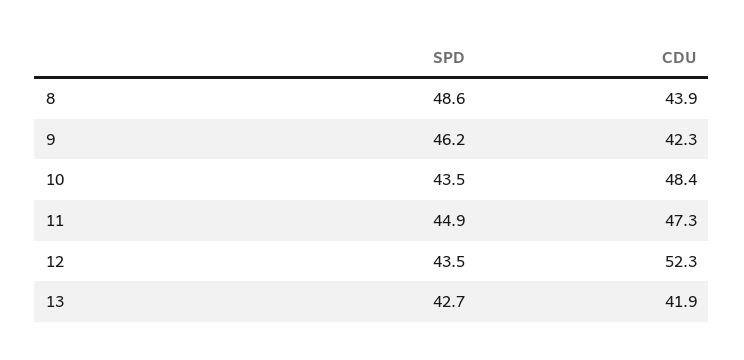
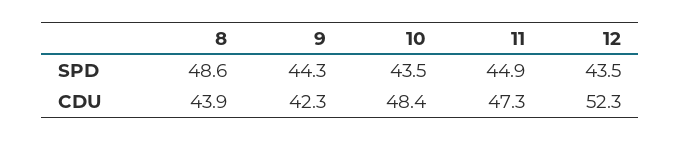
SPD, 9: 46.2 -> 44.3
SPD, 13: 42.7 -> none
CDU, 13: 41.9 -> none

